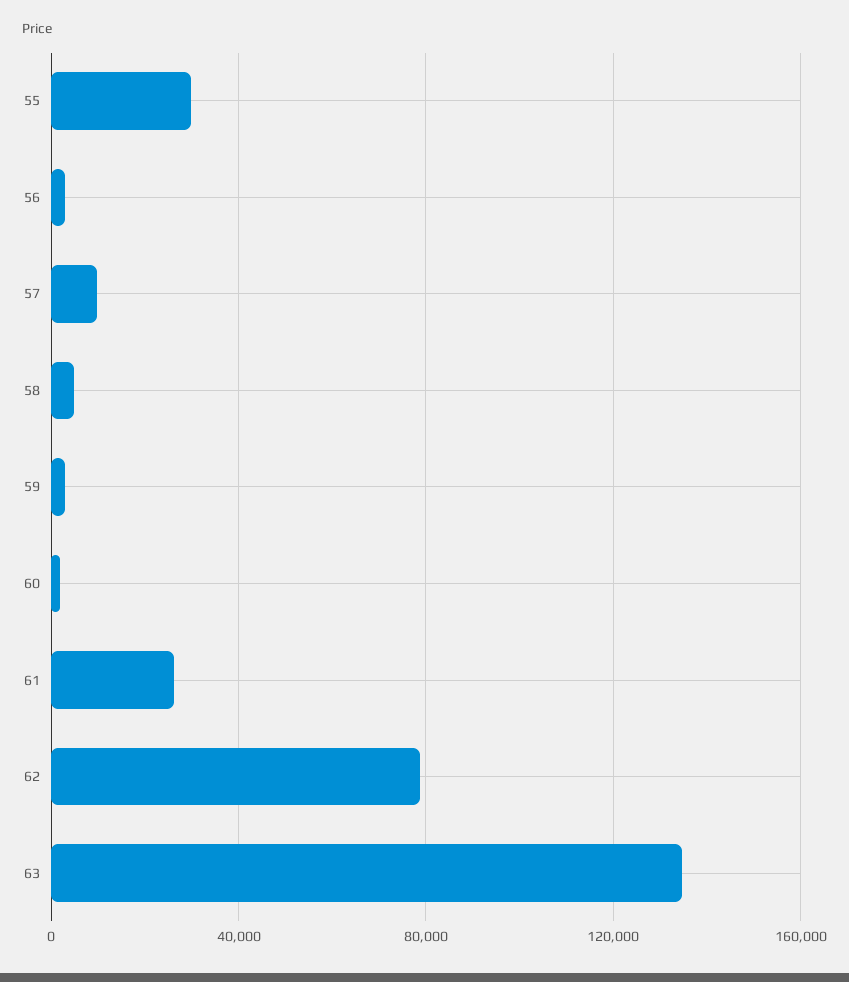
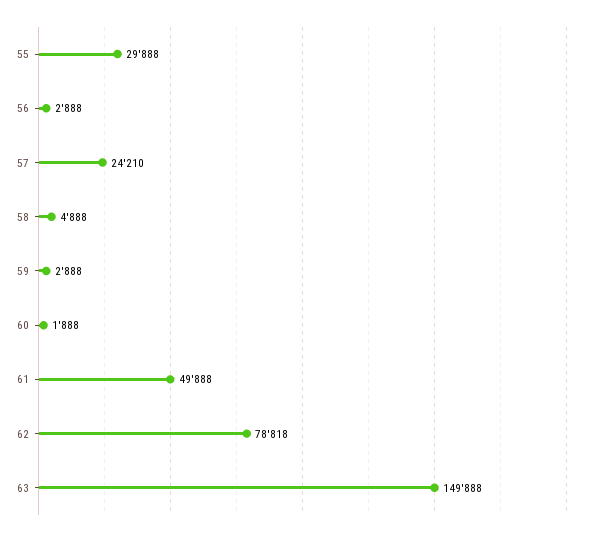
57: 10000 -> 24210
61: 25000 -> 49888
63: 135000 -> 149888

